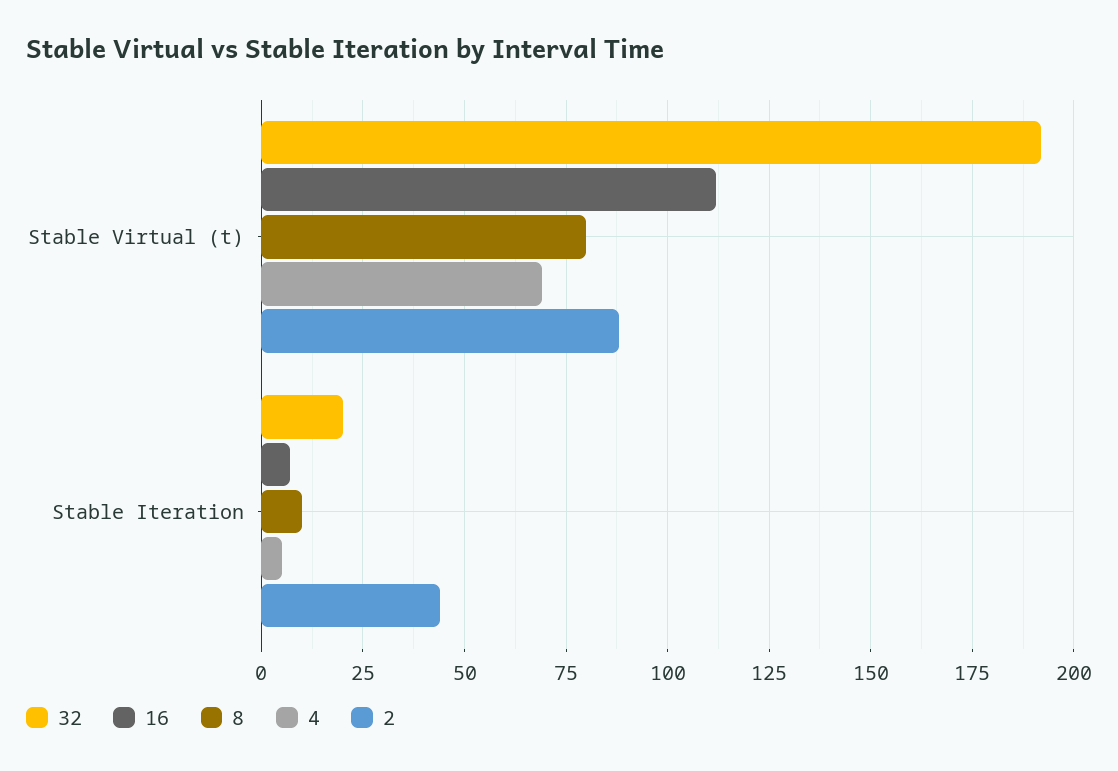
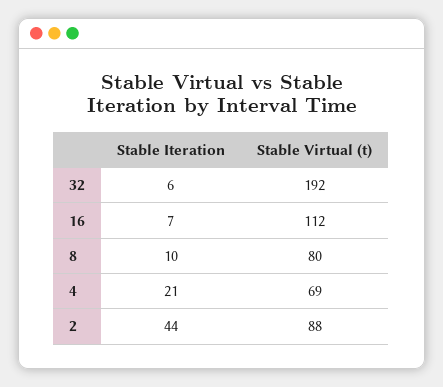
32, Stable Iteration: 20 -> 6
4, Stable Iteration: 5 -> 21

